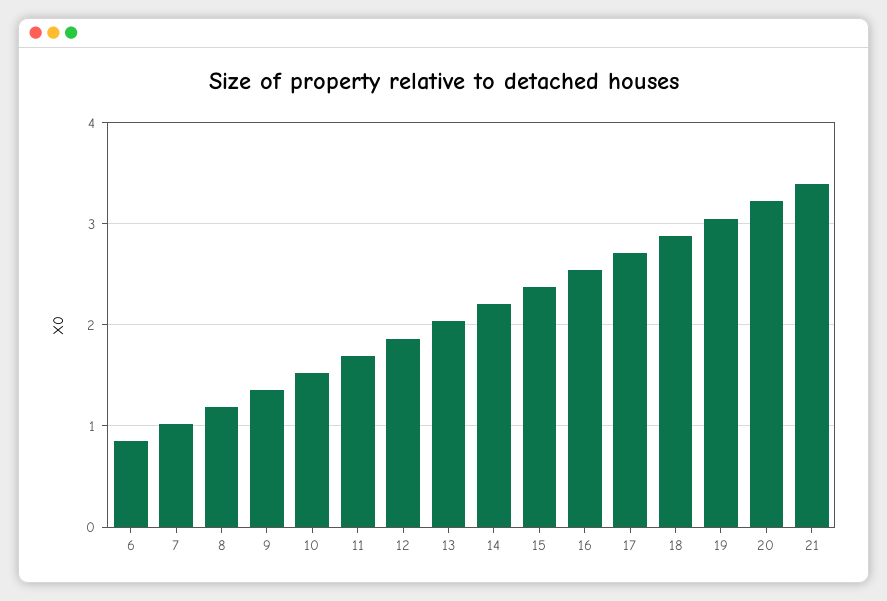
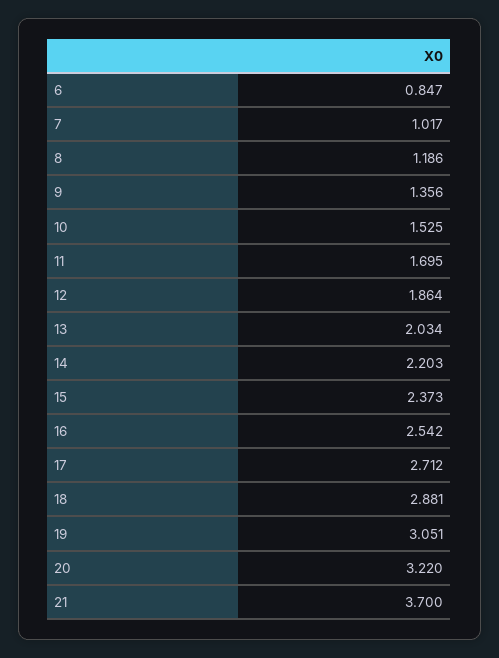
21: 3.4 -> 3.7

